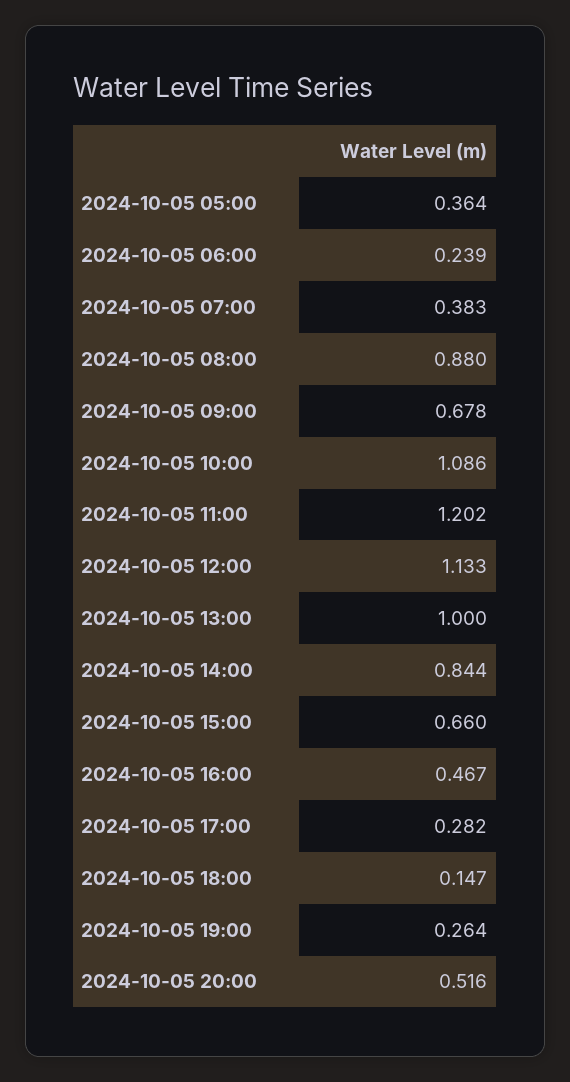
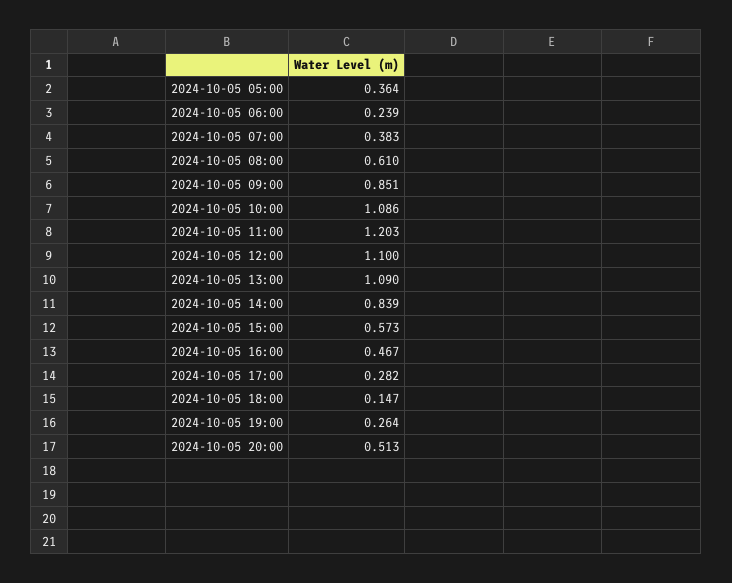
2024-10-05 08:00: 0.88 -> 0.61
2024-10-05 09:00: 0.678 -> 0.851
2024-10-05 11:00: 1.202 -> 1.203
2024-10-05 12:00: 1.133 -> 1.1
2024-10-05 13:00: 1 -> 1.09
2024-10-05 14:00: 0.844 -> 0.839
2024-10-05 15:00: 0.66 -> 0.573
2024-10-05 20:00: 0.516 -> 0.513

